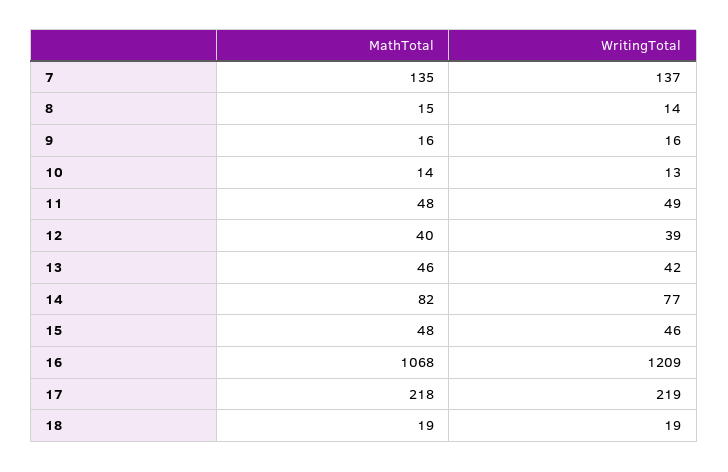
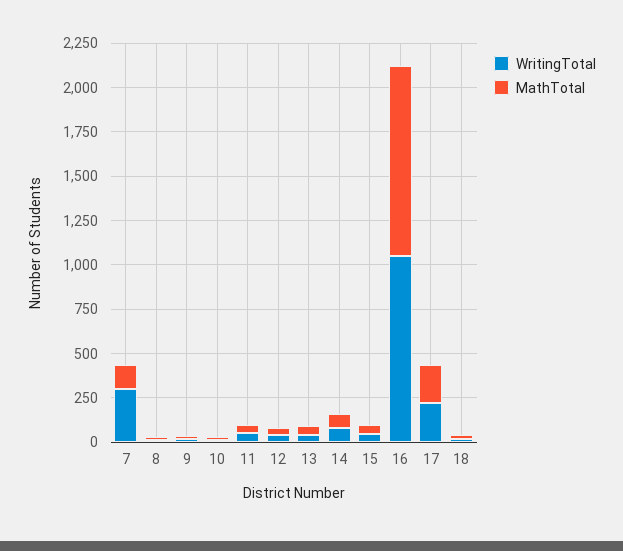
WritingTotal, 7: 137 -> 300
WritingTotal, 16: 1209 -> 1050

